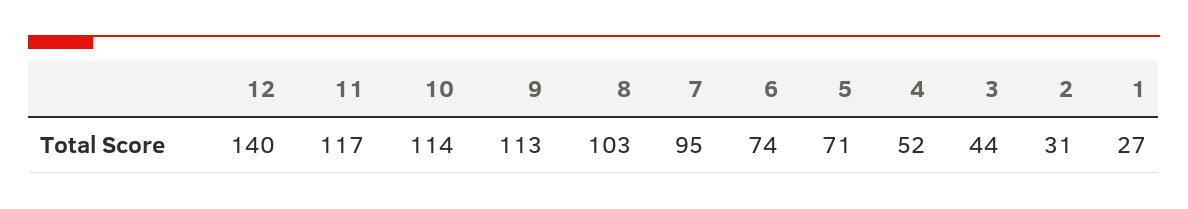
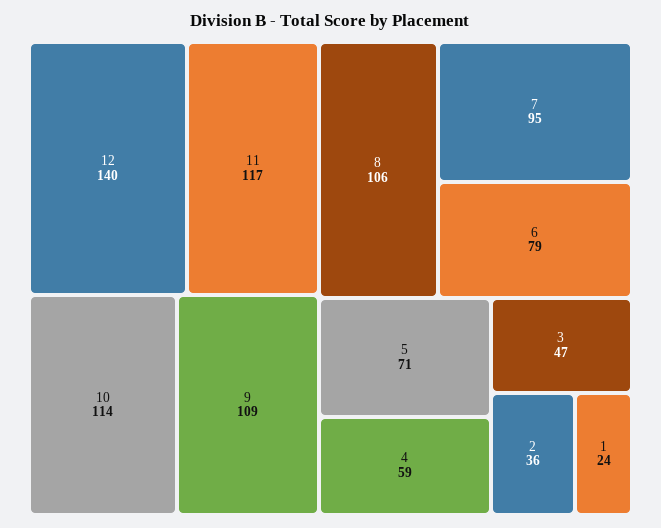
9: 113 -> 109
8: 103 -> 106
6: 74 -> 79
4: 52 -> 59
3: 44 -> 47
2: 31 -> 36
1: 27 -> 24

